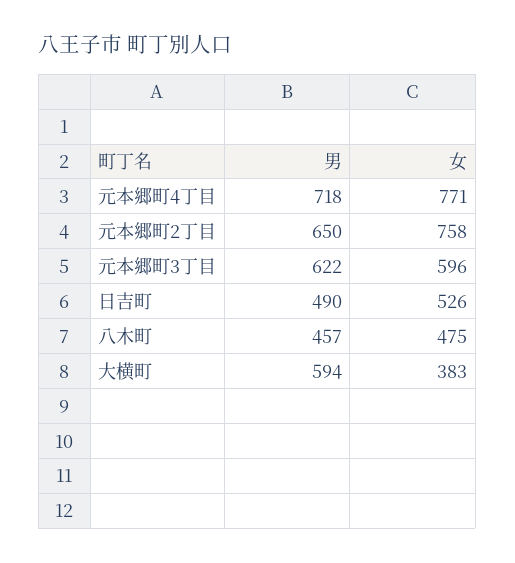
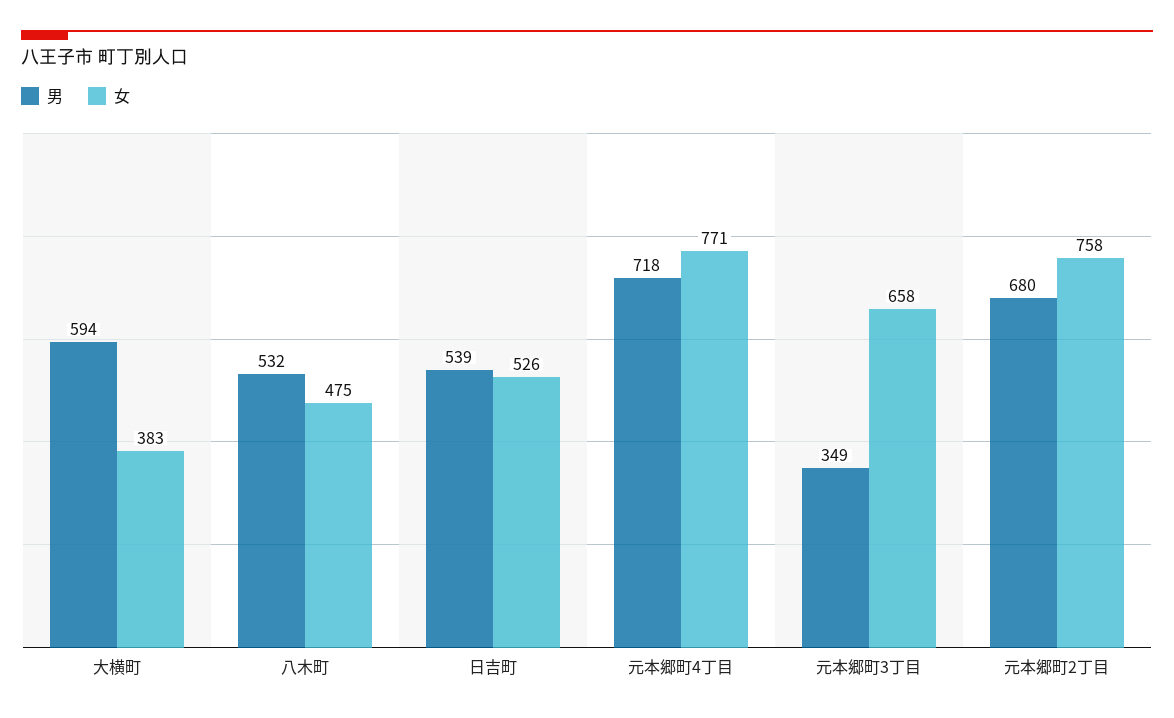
男, 元本郷町2丁目: 650 -> 680
男, 元本郷町3丁目: 622 -> 349
女, 元本郷町3丁目: 596 -> 658
男, 日吉町: 490 -> 539
男, 八木町: 457 -> 532

